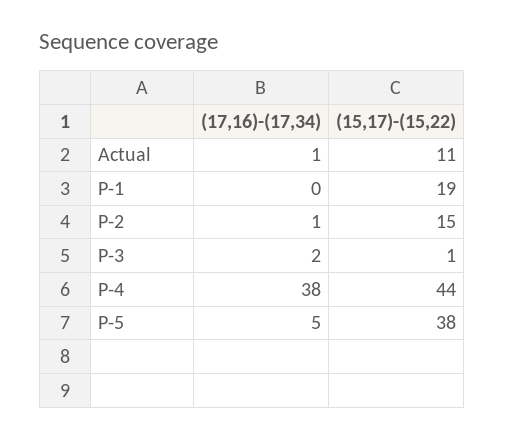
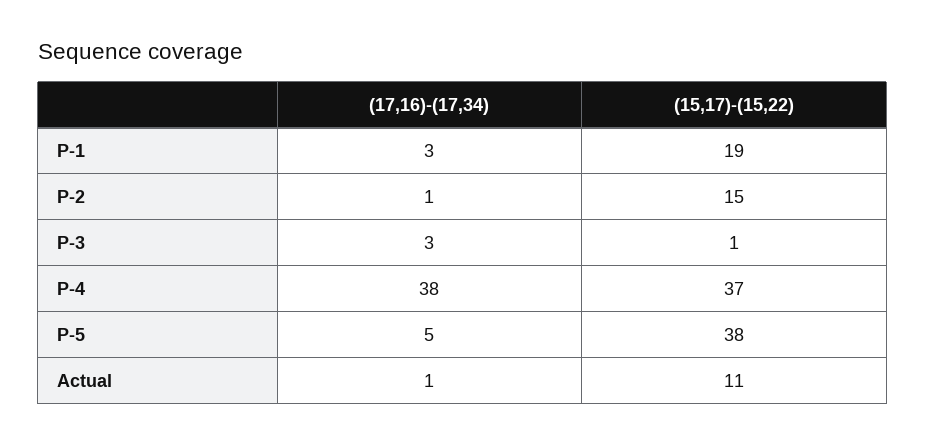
(17,16)-(17,34), P-1: 0 -> 3
(17,16)-(17,34), P-3: 2 -> 3
(15,17)-(15,22), P-4: 44 -> 37

